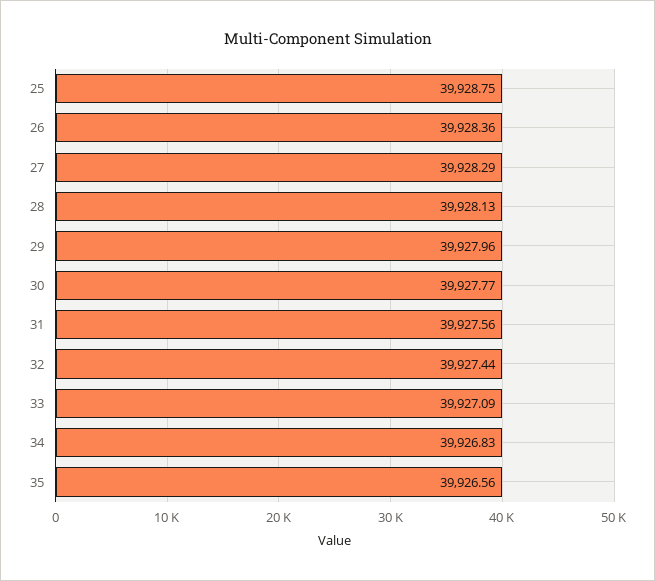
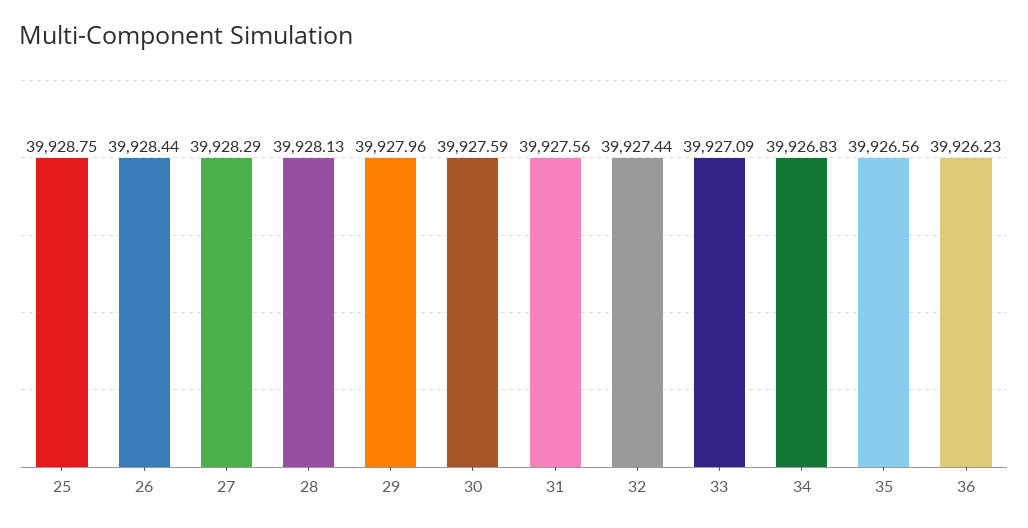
26: 39928.36 -> 39928.44
30: 39927.77 -> 39927.59
36: none -> 39926.23

